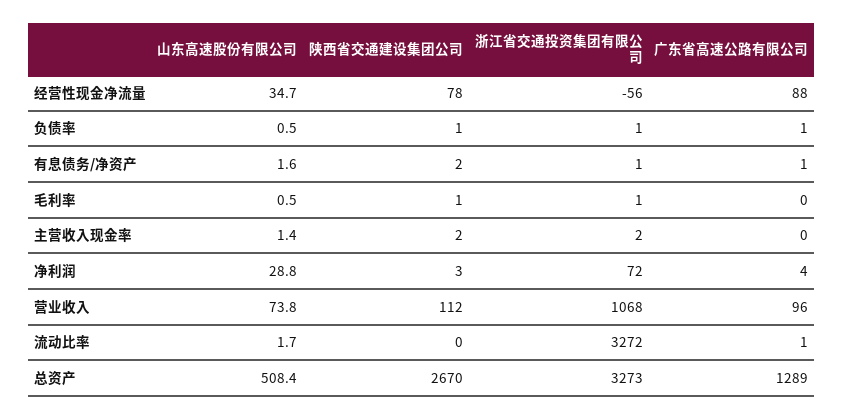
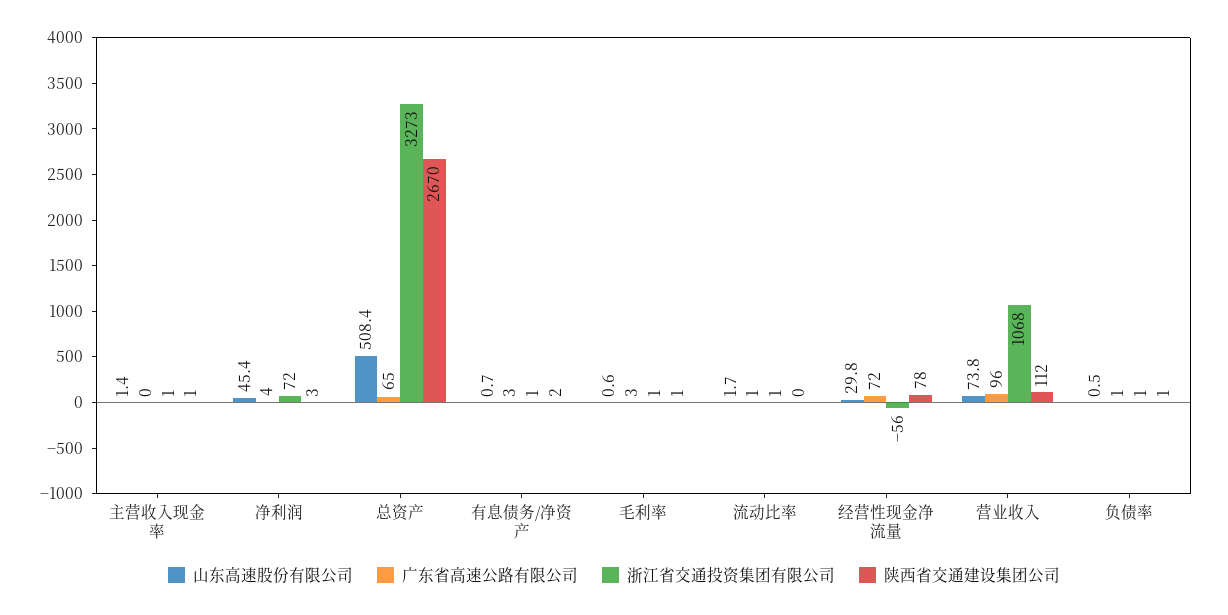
山东高速股份有限公司, 经营性现金净流量: 34.7 -> 29.8
广东省高速公路有限公司, 经营性现金净流量: 88 -> 72
山东高速股份有限公司, 有息债务/净资产: 1.6 -> 0.7
广东省高速公路有限公司, 有息债务/净资产: 1 -> 3
山东高速股份有限公司, 毛利率: 0.5 -> 0.6
广东省高速公路有限公司, 毛利率: 0 -> 3
陕西省交通建设集团公司, 主营收入现金率: 2 -> 1
浙江省交通投资集团有限公司, 主营收入现金率: 2 -> 1
山东高速股份有限公司, 净利润: 28.8 -> 45.4
浙江省交通投资集团有限公司, 流动比率: 3272 -> 1
广东省高速公路有限公司, 总资产: 1289 -> 65

